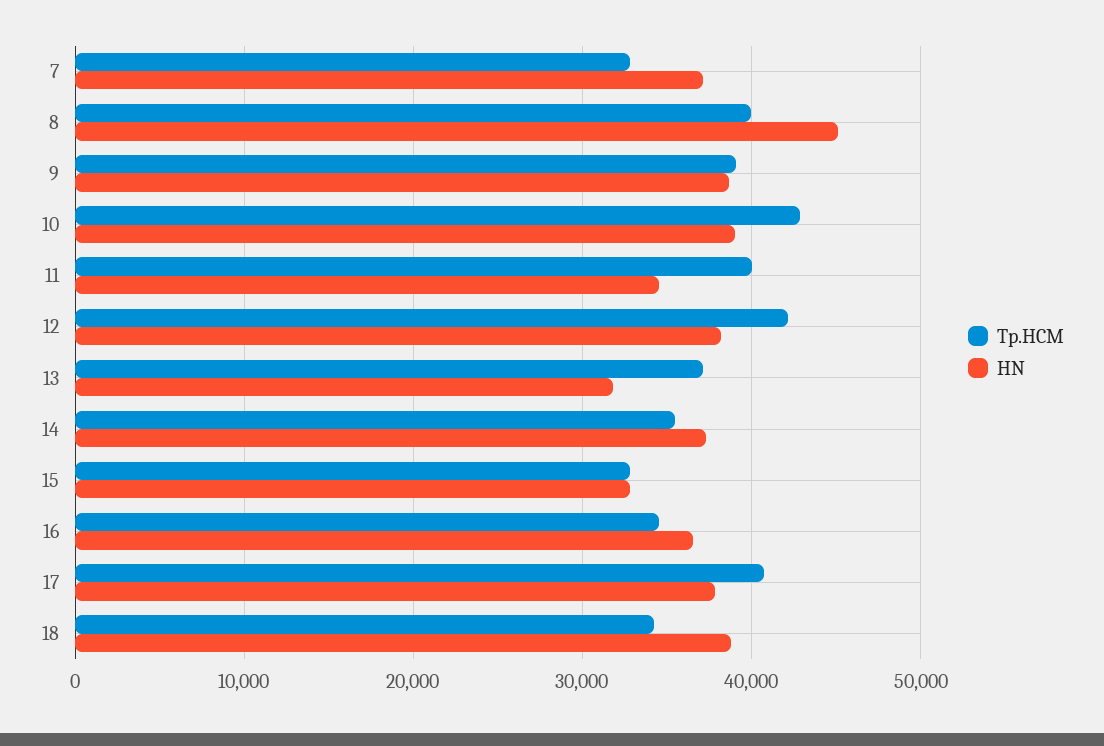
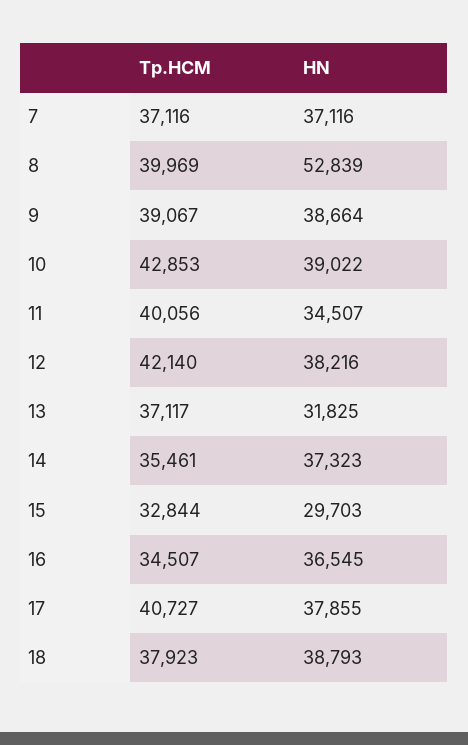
Tp.HCM, 7: 33000 -> 37116
HN, 8: 45000 -> 52839
HN, 15: 33000 -> 29703
Tp.HCM, 18: 34000 -> 37923

